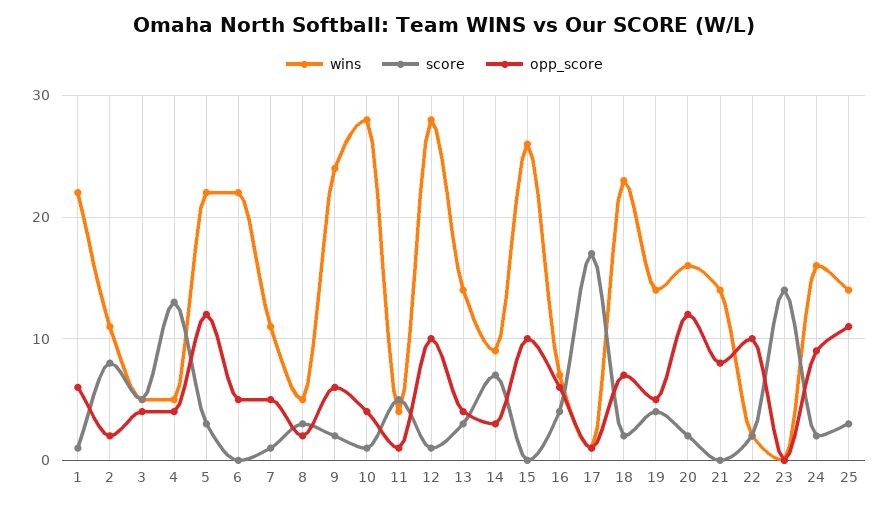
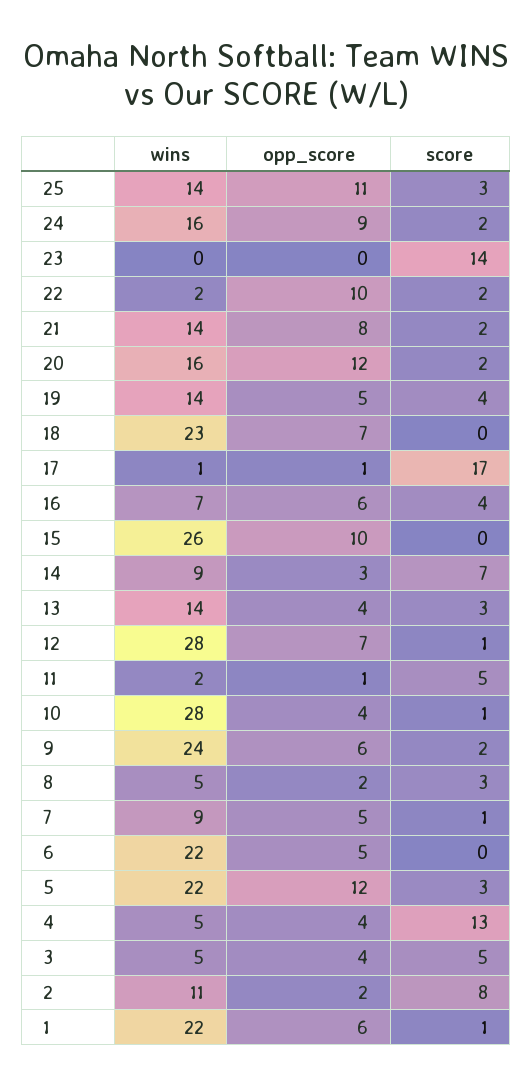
wins, 7: 11 -> 9
wins, 11: 4 -> 2
opp_score, 12: 10 -> 7
score, 18: 2 -> 0
score, 21: 0 -> 2

